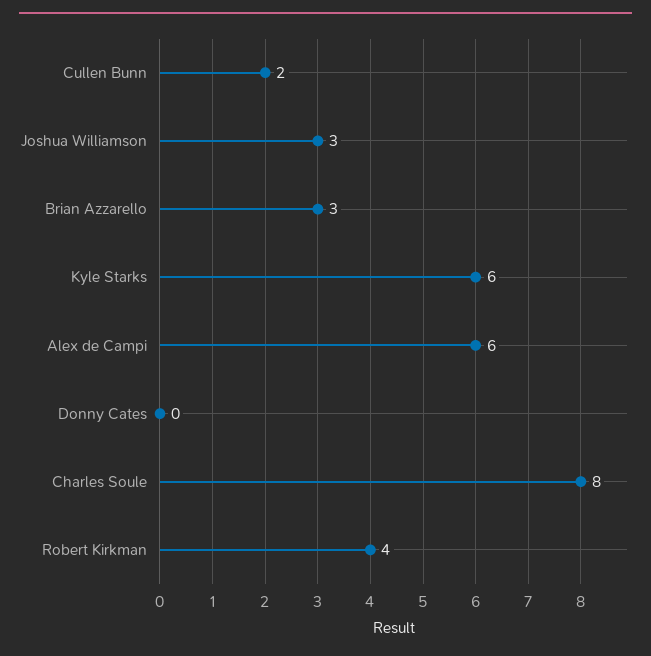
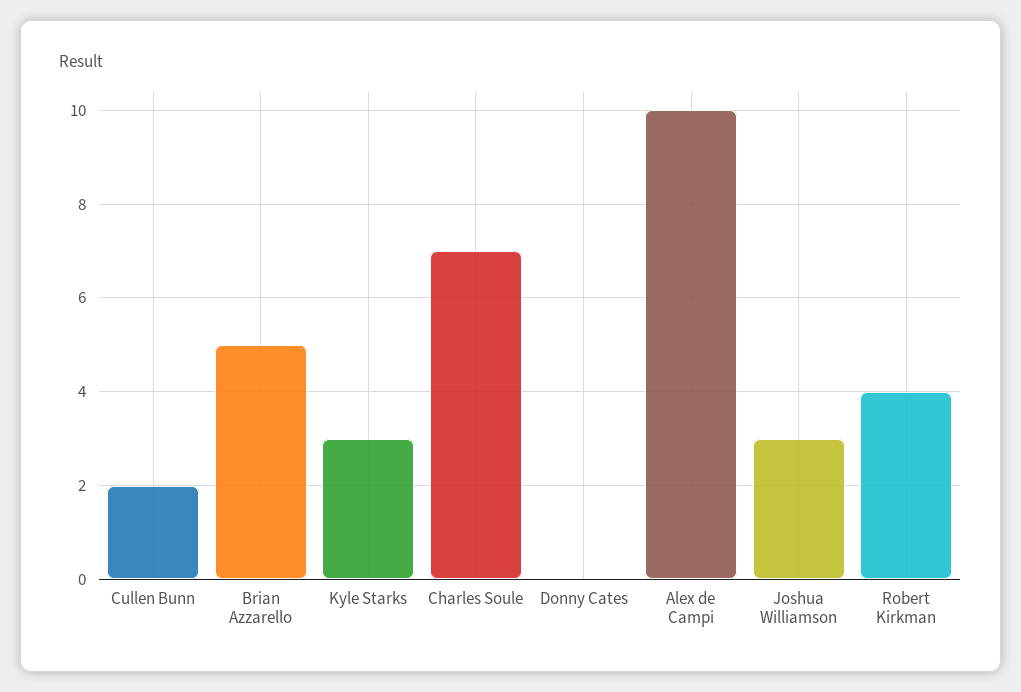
Brian Azzarello: 3 -> 5
Kyle Starks: 6 -> 3
Alex de Campi: 6 -> 10
Charles Soule: 8 -> 7

